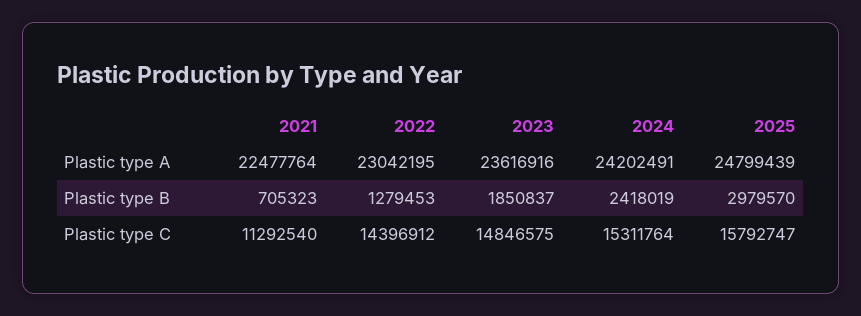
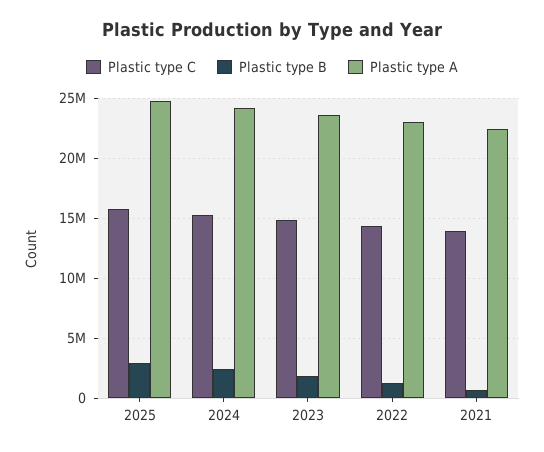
Plastic type C, 2021: 11292540 -> 14000000

